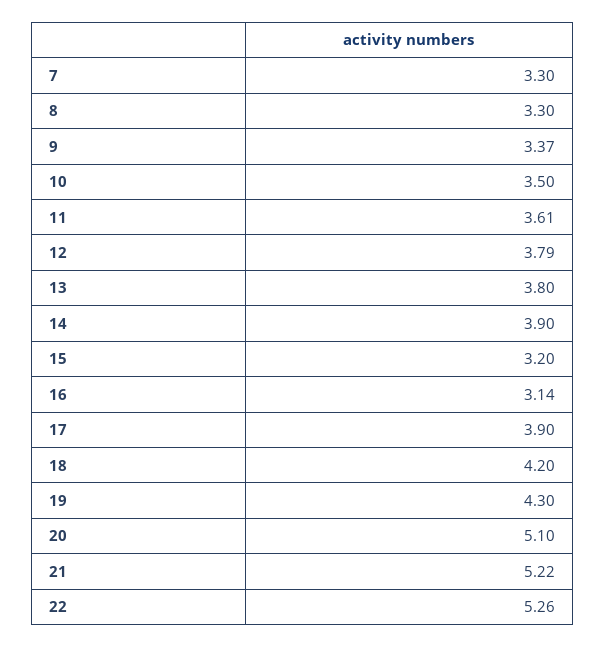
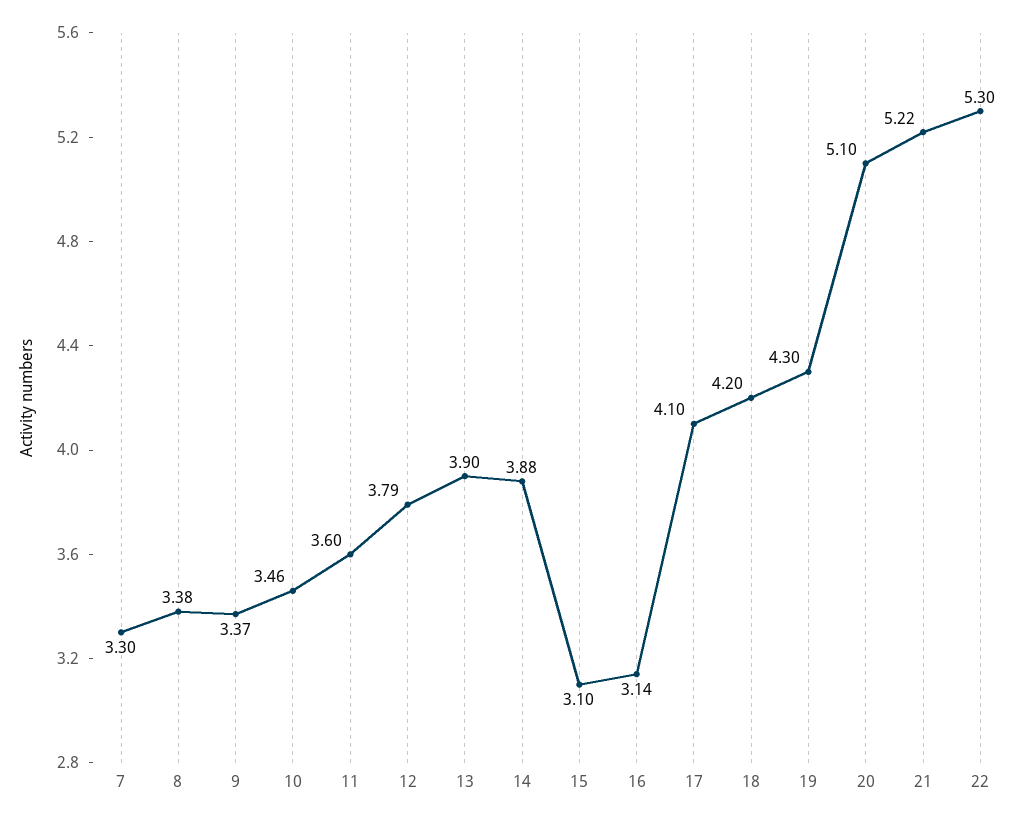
8: 3.3 -> 3.38
10: 3.5 -> 3.46
11: 3.61 -> 3.6
13: 3.8 -> 3.9
14: 3.9 -> 3.88
15: 3.2 -> 3.1
17: 3.9 -> 4.1
22: 5.26 -> 5.3

